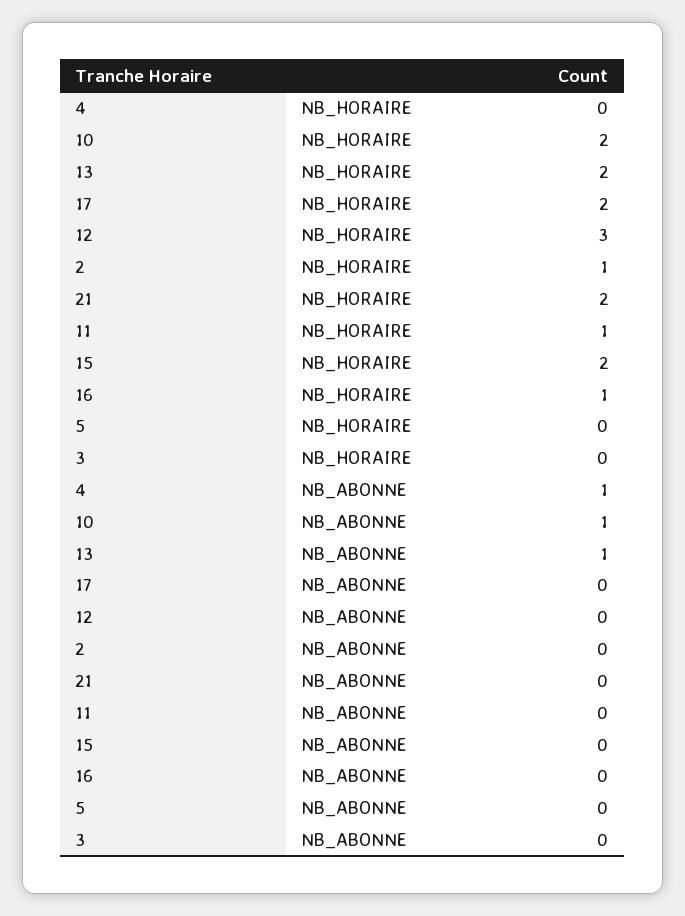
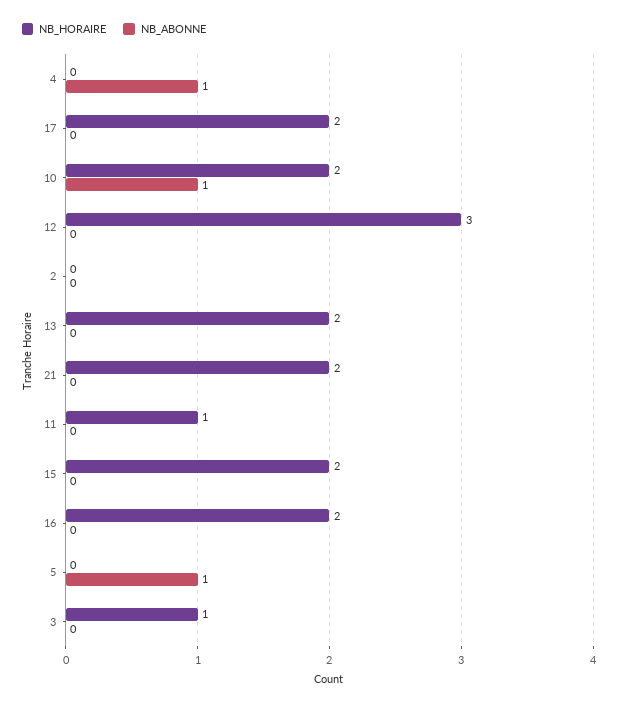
NB_HORAIRE, 2: 1 -> 0
NB_HORAIRE, 16: 1 -> 2
NB_HORAIRE, 3: 0 -> 1
NB_ABONNE, 13: 1 -> 0
NB_ABONNE, 5: 0 -> 1

